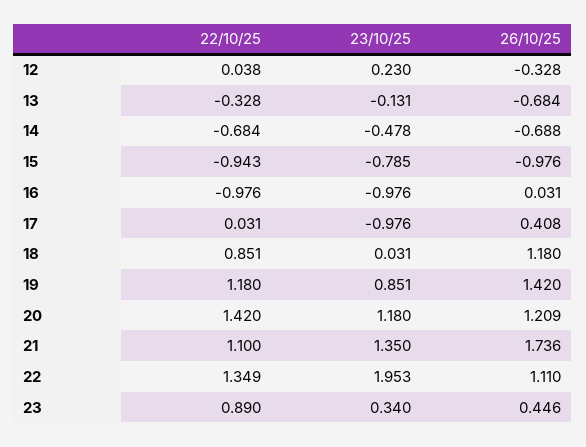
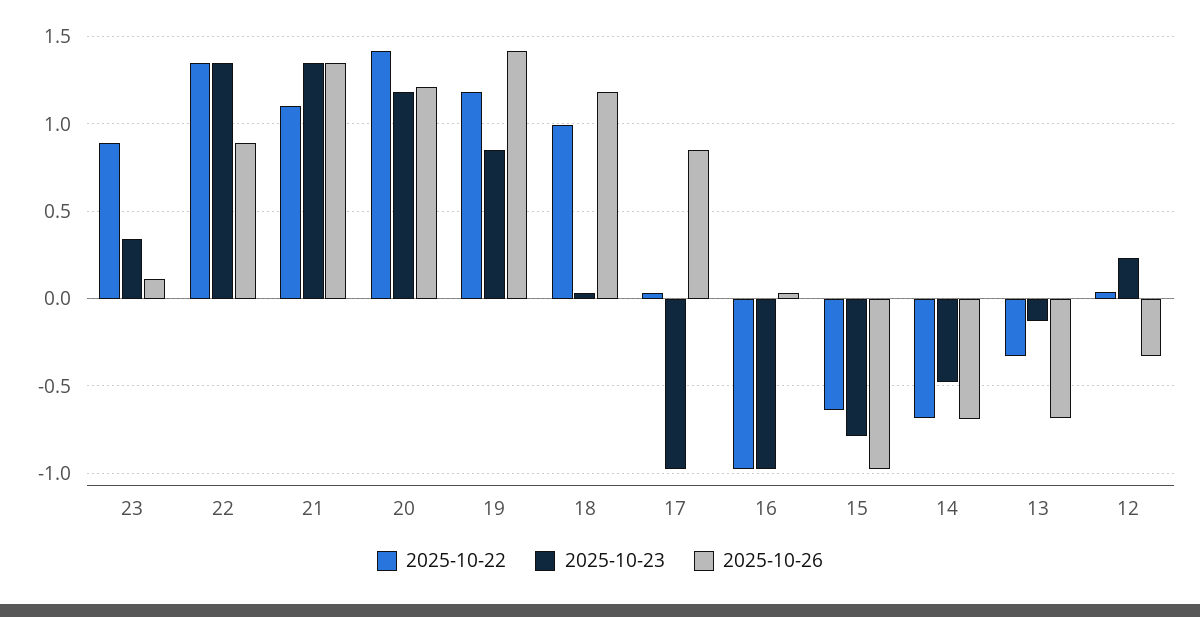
22/10/25, 15: -0.943 -> -0.65
26/10/25, 17: 0.408 -> 0.85
22/10/25, 18: 0.851 -> 1
26/10/25, 21: 1.736 -> 1.35
23/10/25, 22: 1.953 -> 1.35
26/10/25, 22: 1.11 -> 0.9
26/10/25, 23: 0.446 -> 0.1

